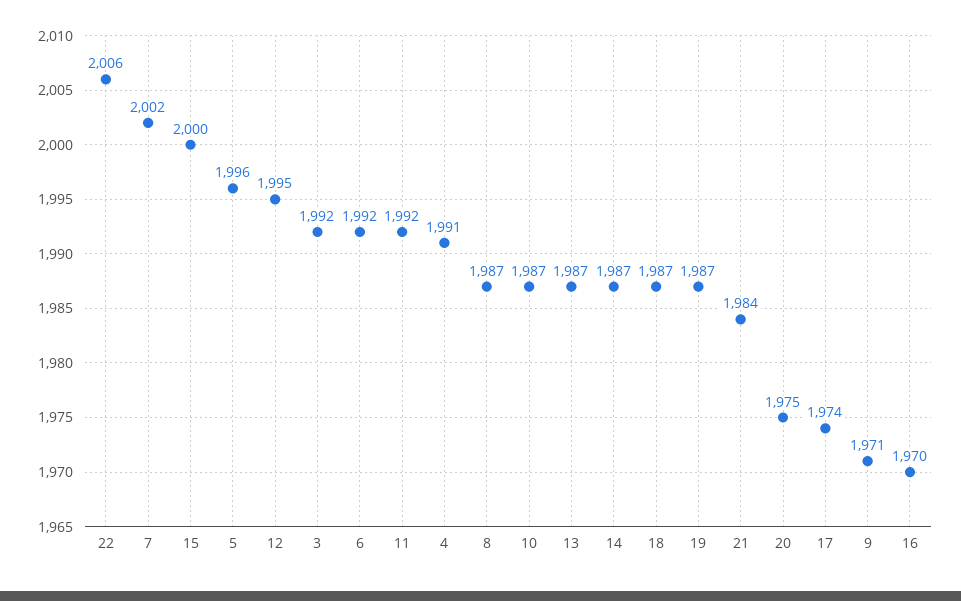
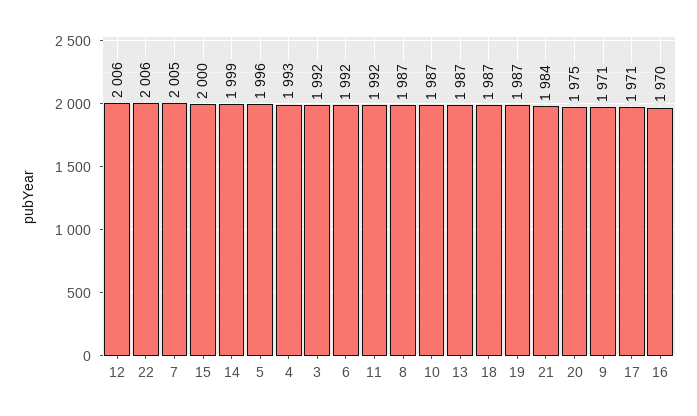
7: 2002 -> 2005
12: 1995 -> 2006
4: 1991 -> 1993
14: 1987 -> 1999
17: 1974 -> 1971

